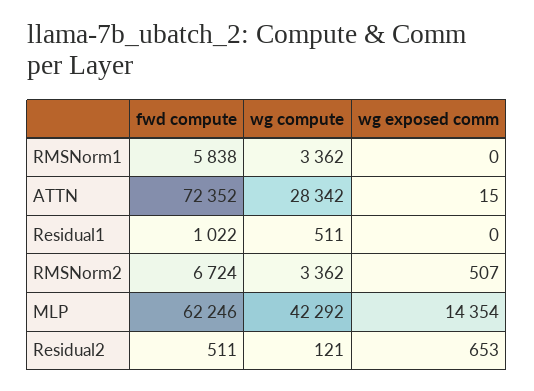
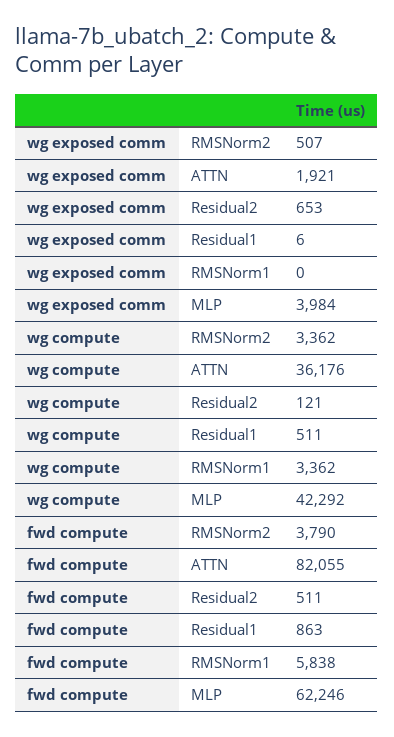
fwd compute, ATTN: 72352 -> 82055
wg compute, ATTN: 28342 -> 36176
wg exposed comm, ATTN: 15 -> 1921
fwd compute, Residual1: 1022 -> 863
wg exposed comm, Residual1: 0 -> 6
fwd compute, RMSNorm2: 6724 -> 3790
wg exposed comm, MLP: 14354 -> 3984

